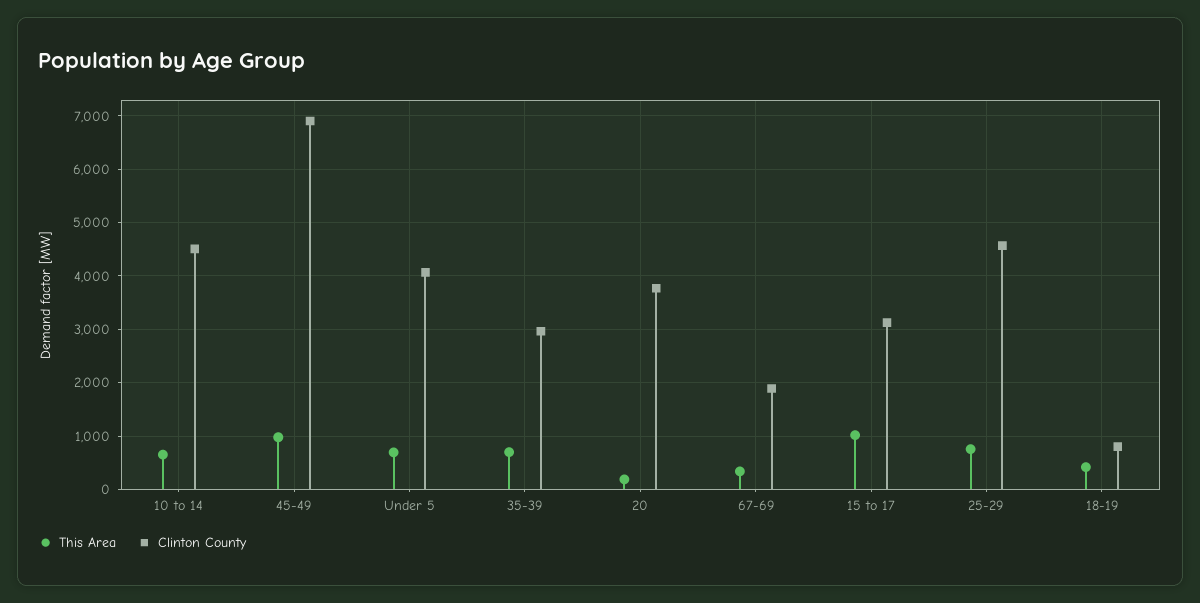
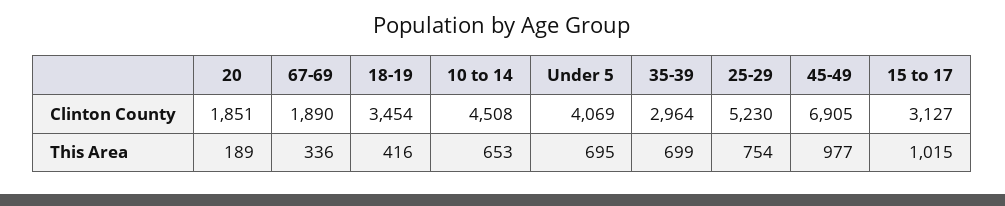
Clinton County, 20: 3800 -> 1851
Clinton County, 25-29: 4600 -> 5230
Clinton County, 18-19: 800 -> 3454

